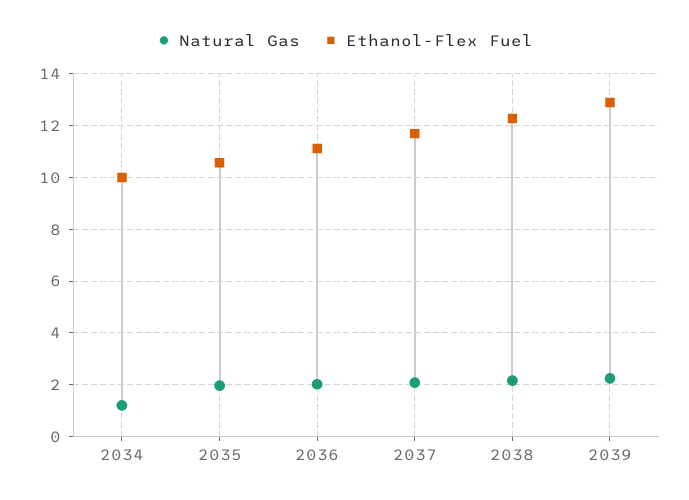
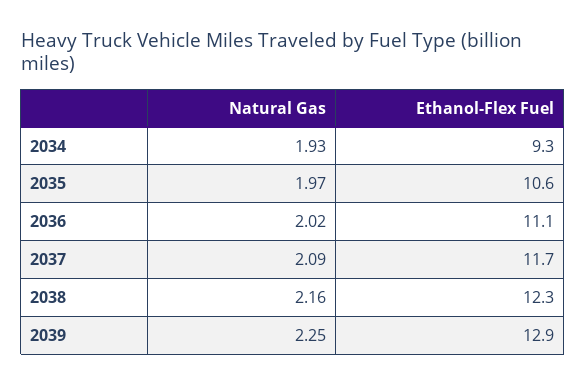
Natural Gas, 2034: 1.25 -> 1.93
Ethanol-Flex Fuel, 2034: 10 -> 9.3

